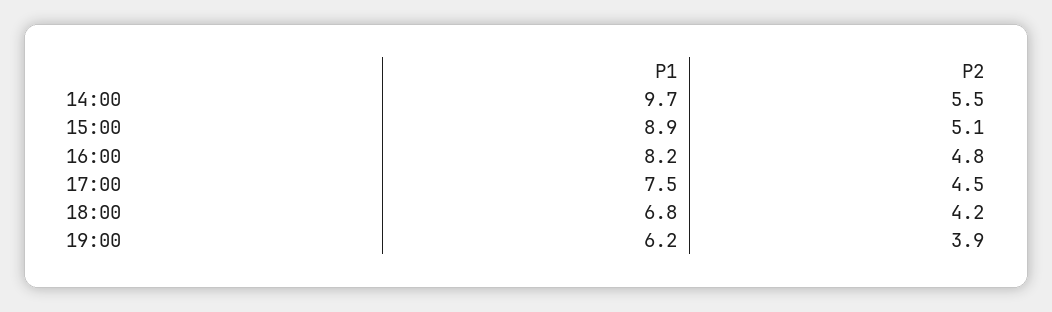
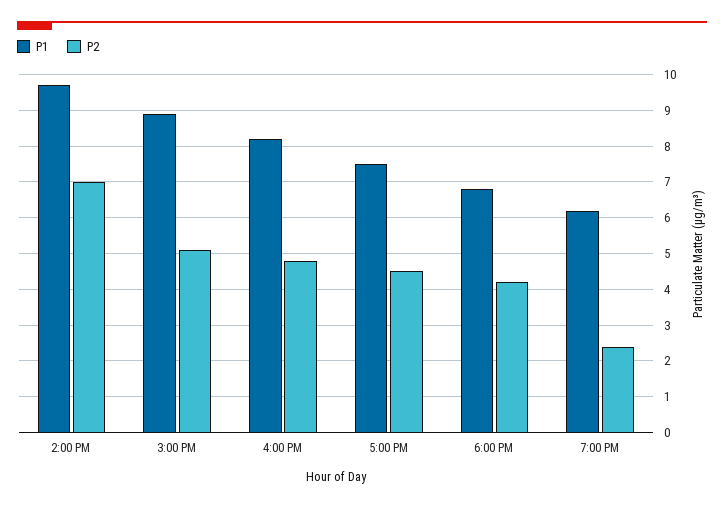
P2, 14:00: 5.5 -> 7
P2, 19:00: 3.9 -> 2.5

